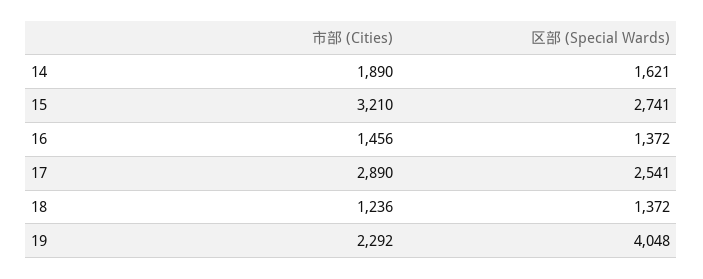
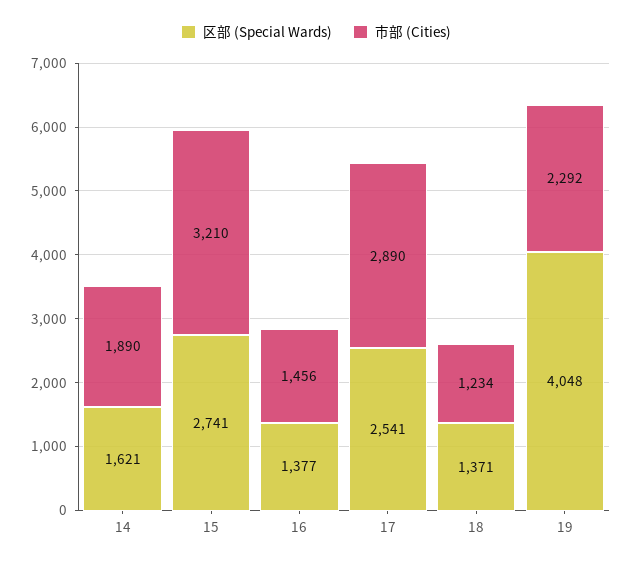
区部 (Special Wards), 16: 1372 -> 1377
市部 (Cities), 18: 1236 -> 1234
区部 (Special Wards), 18: 1372 -> 1371

